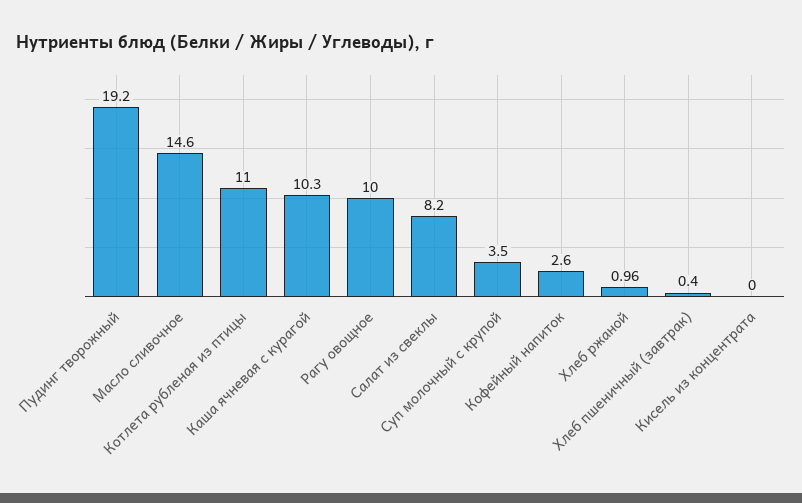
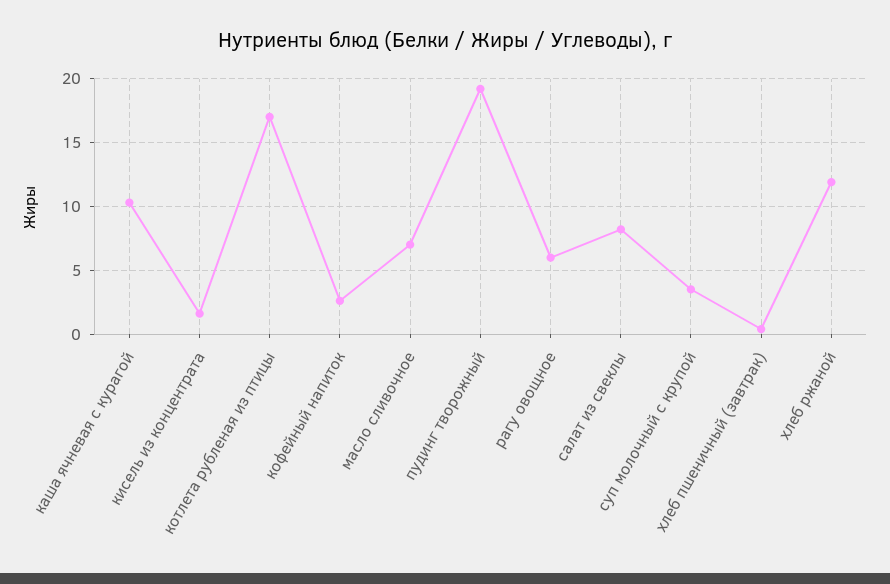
Масло сливочное: 14.6 -> 7
Котлета рубленая из птицы: 11 -> 17
Рагу овощное: 10 -> 6
Хлеб ржаной: 0.96 -> 12
Кисель из концентрата: 0 -> 1.5

